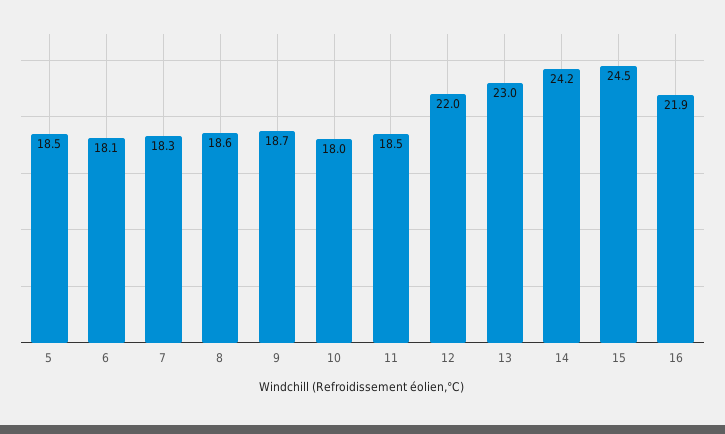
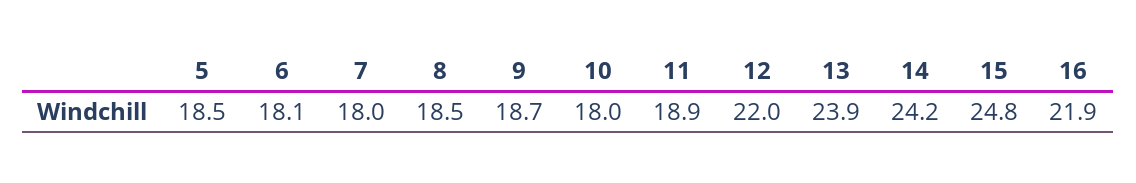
7: 18.3 -> 18
8: 18.6 -> 18.5
11: 18.5 -> 18.9
13: 23 -> 23.9
15: 24.5 -> 24.8

